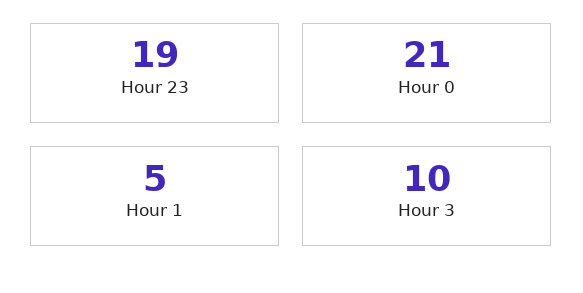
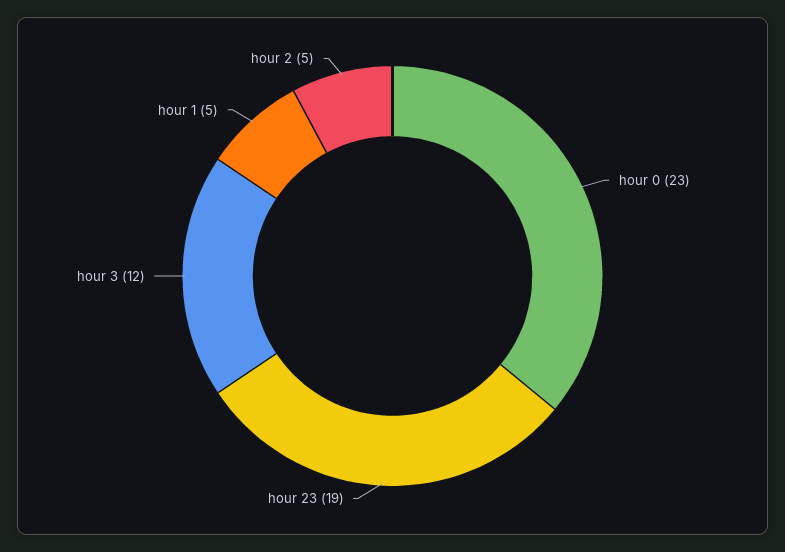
Hour 0: 21 -> 23
Hour 3: 10 -> 12
hour 2: none -> 5

